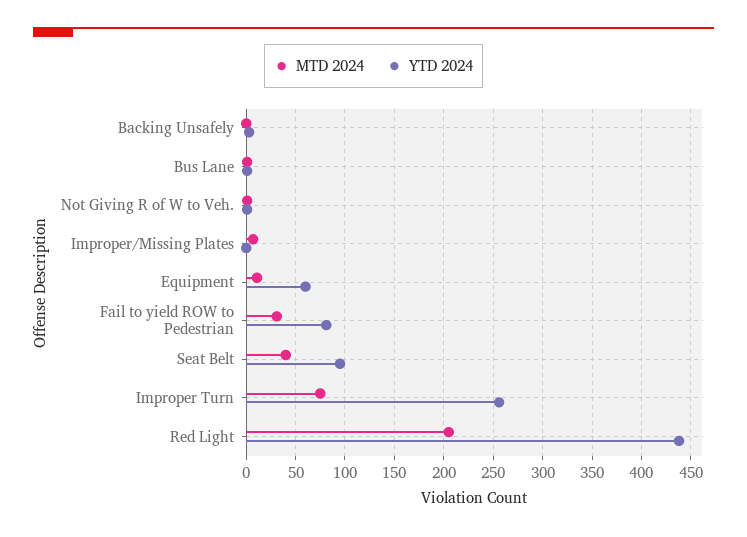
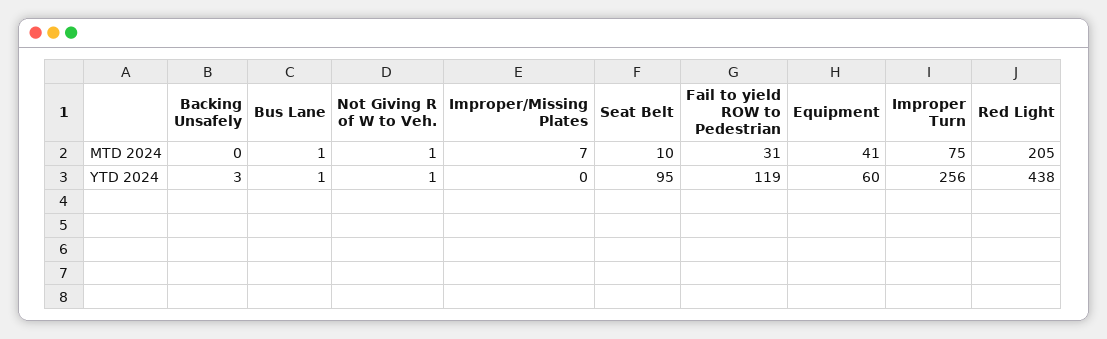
MTD 2024, Equipment: 10 -> 41
YTD 2024, Fail to yield ROW to Pedestrian: 80 -> 119
MTD 2024, Seat Belt: 40 -> 10

